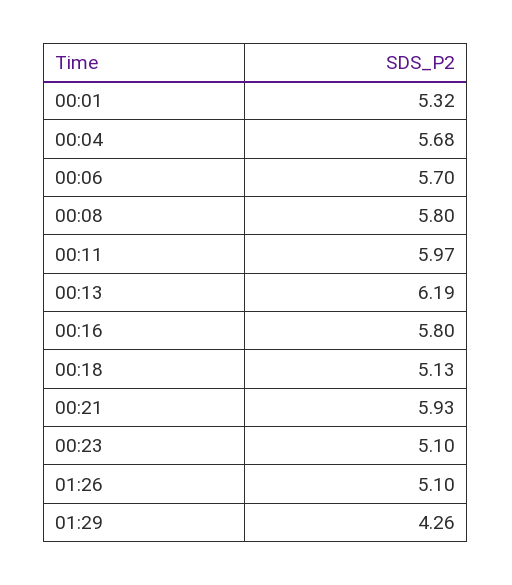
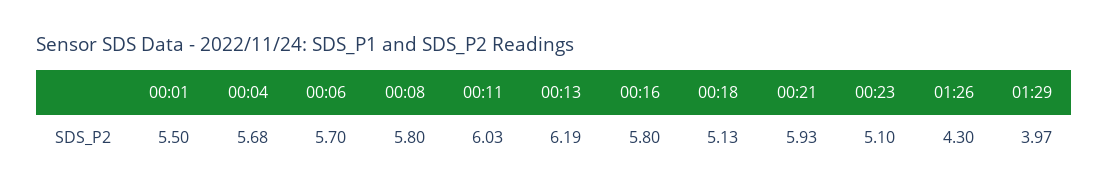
00:01: 5.32 -> 5.5
00:11: 5.97 -> 6.03
01:26: 5.1 -> 4.3
01:29: 4.26 -> 3.97

